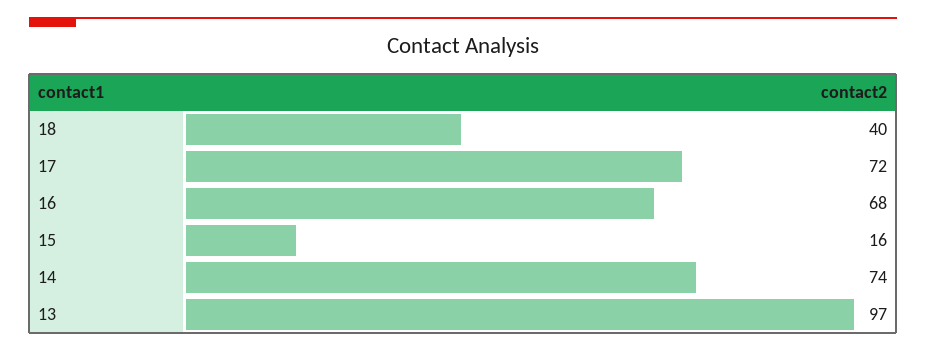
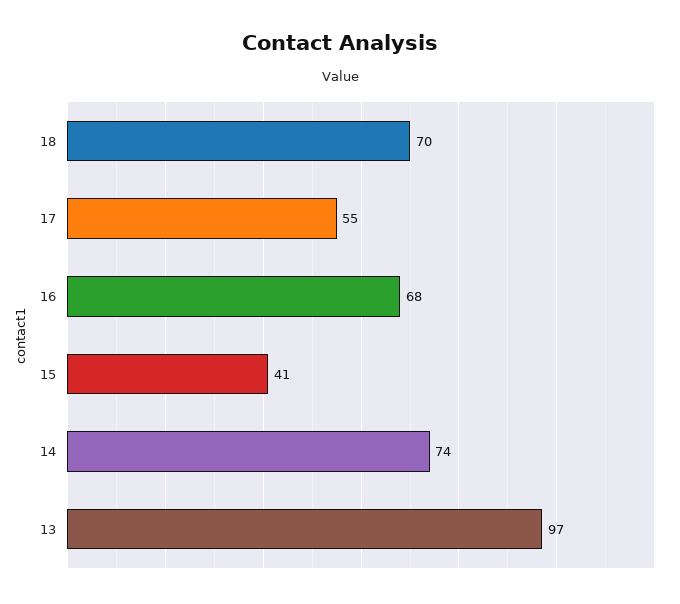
18: 40 -> 70
17: 72 -> 55
15: 16 -> 41

